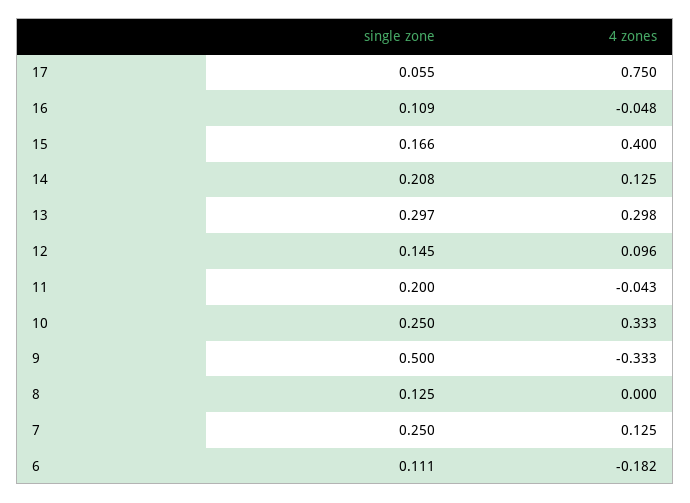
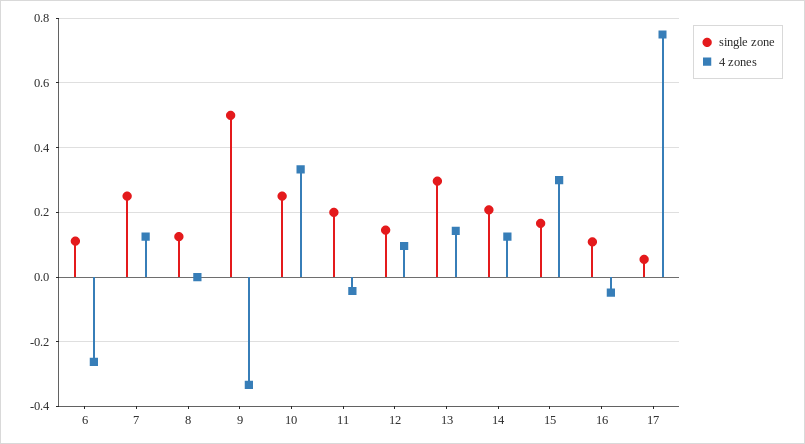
4 zones, 15: 0.4 -> 0.3
4 zones, 13: 0.298 -> 0.14
4 zones, 6: -0.182 -> -0.26

